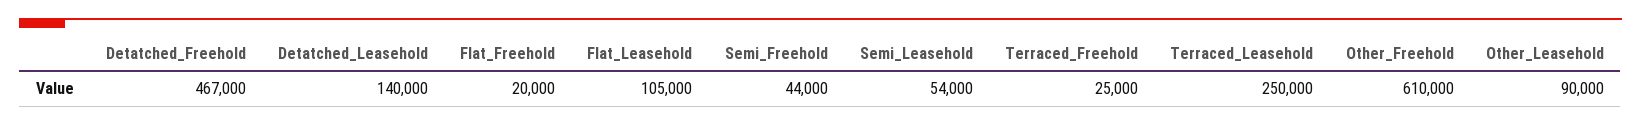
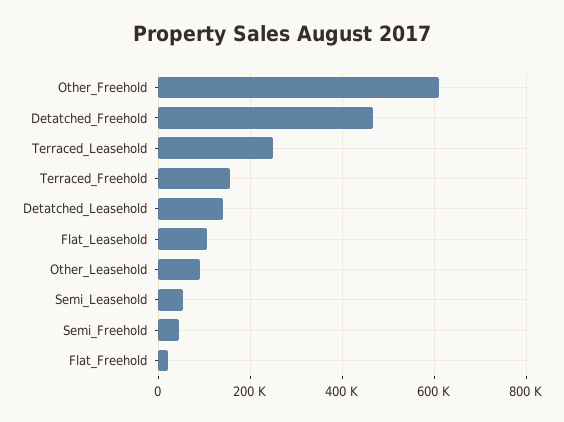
Terraced_Freehold: 25000 -> 160000

